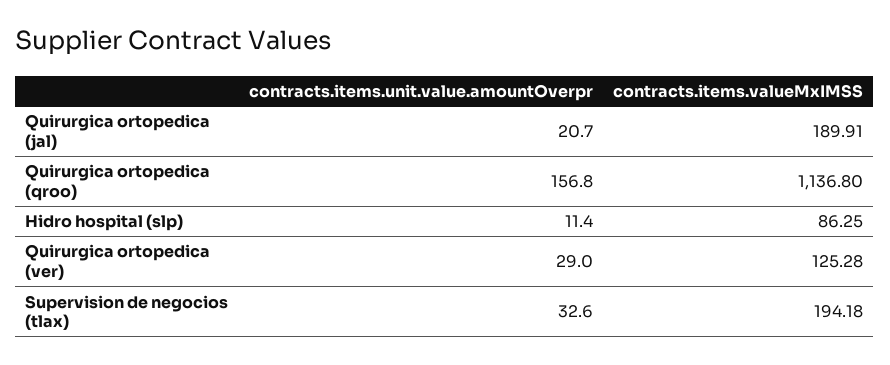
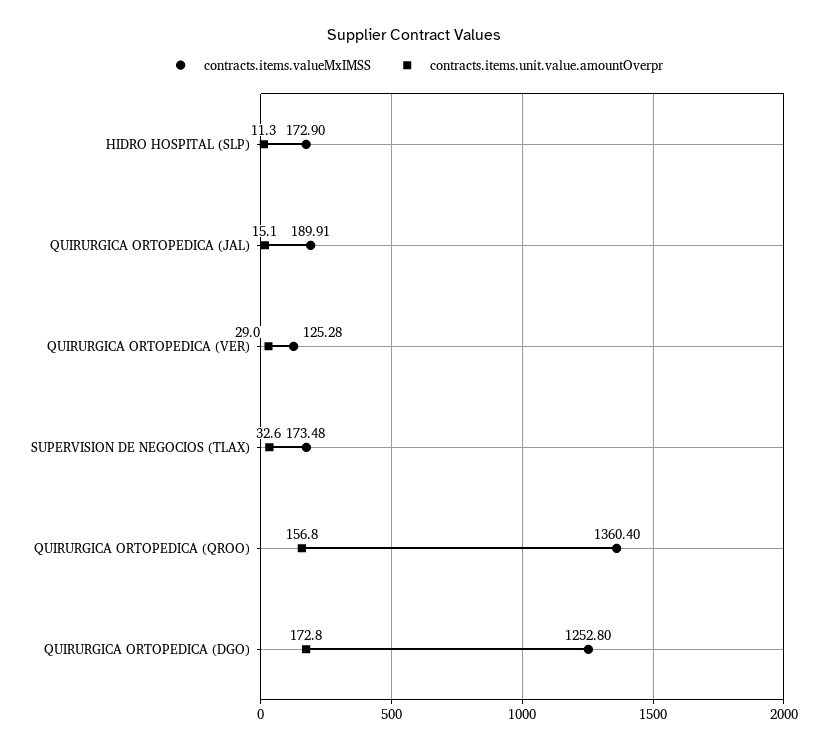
contracts.items.unit.value.amountOverpr, Quirurgica ortopedica (jal): 20.7 -> 15.1
contracts.items.valueMxIMSS, Quirurgica ortopedica (qroo): 1136.8 -> 1360.4
contracts.items.unit.value.amountOverpr, Hidro hospital (slp): 11.4 -> 11.3
contracts.items.valueMxIMSS, Hidro hospital (slp): 86.25 -> 172.9
contracts.items.valueMxIMSS, Supervision de negocios (tlax): 194.18 -> 173.48
contracts.items.valueMxIMSS, QUIRURGICA ORTOPEDICA (DGO): none -> 1252.8
contracts.items.unit.value.amountOverpr, QUIRURGICA ORTOPEDICA (DGO): none -> 172.8

